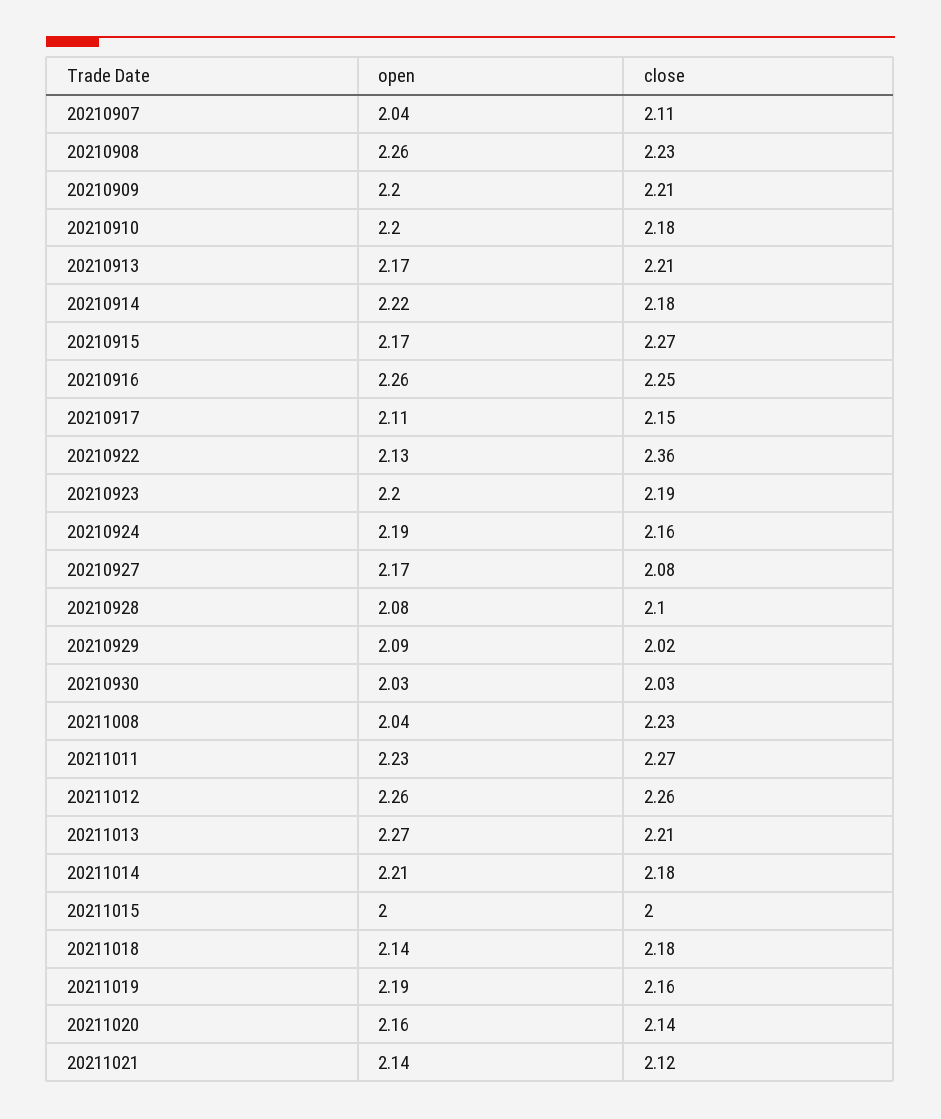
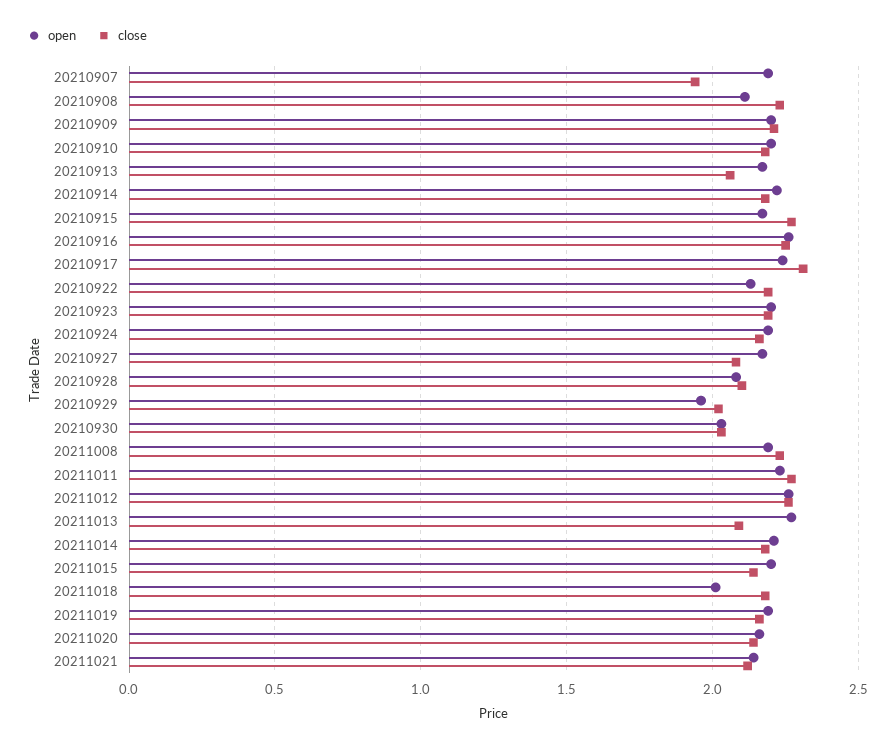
open, 20210907: 2.04 -> 2.2
close, 20210907: 2.11 -> 1.95
open, 20210908: 2.26 -> 2.1
close, 20210913: 2.21 -> 2.05
open, 20210917: 2.11 -> 2.25
close, 20210917: 2.15 -> 2.3
close, 20210922: 2.36 -> 2.2
open, 20210929: 2.09 -> 1.95
open, 20211008: 2.04 -> 2.2
close, 20211013: 2.21 -> 2.1
open, 20211015: 2 -> 2.2
close, 20211015: 2 -> 2.15
open, 20211018: 2.14 -> 2

